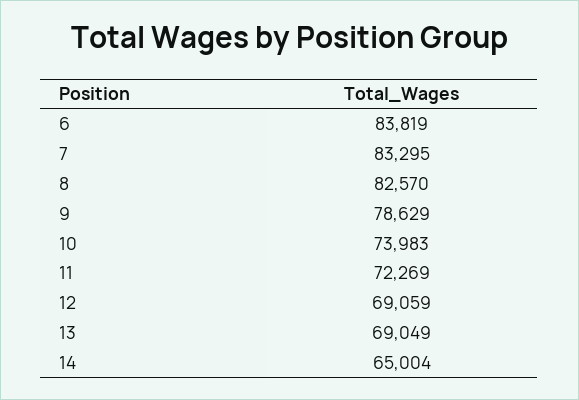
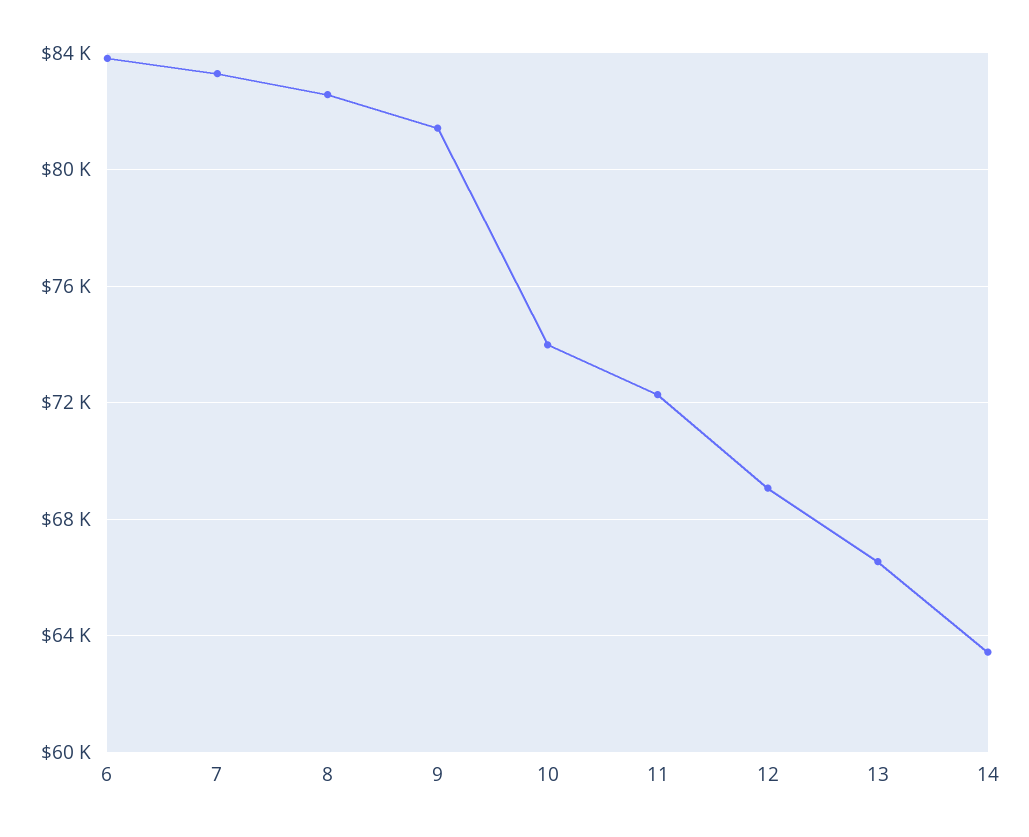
9: 78629 -> 81500
13: 69049 -> 66500
14: 65004 -> 63500

